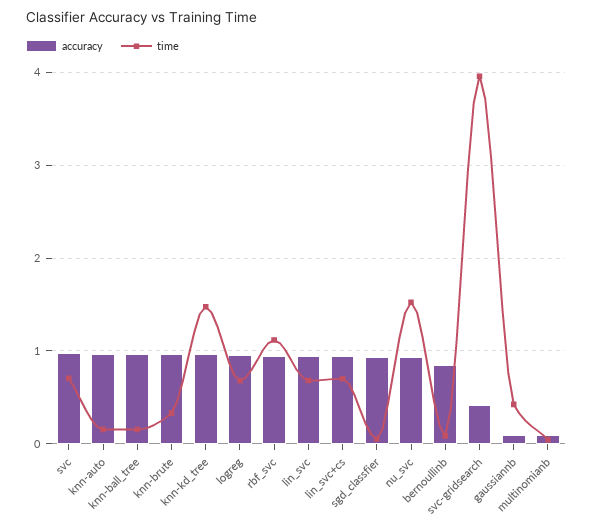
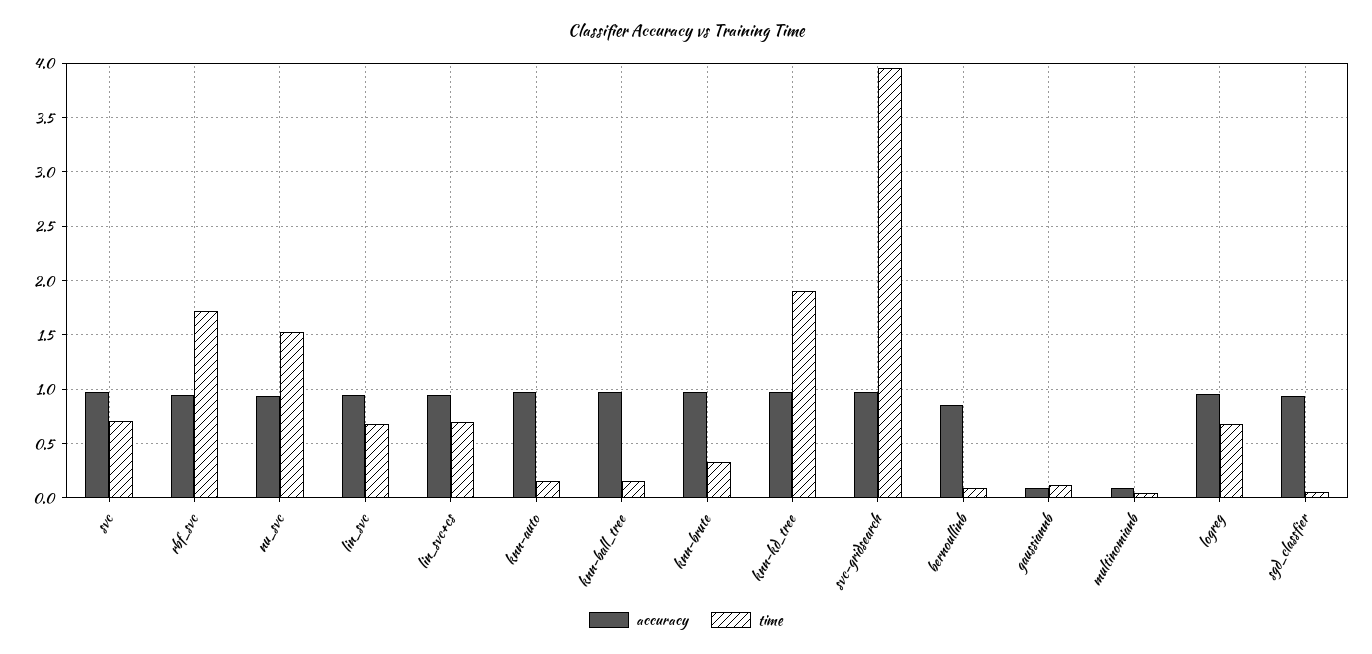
time, knn-kd_tree: 1.5 -> 1.9
time, rbf_svc: 1.1 -> 1.7
accuracy, svc-gridsearch: 0.4 -> 1
time, gaussiannb: 0.4 -> 0.1

